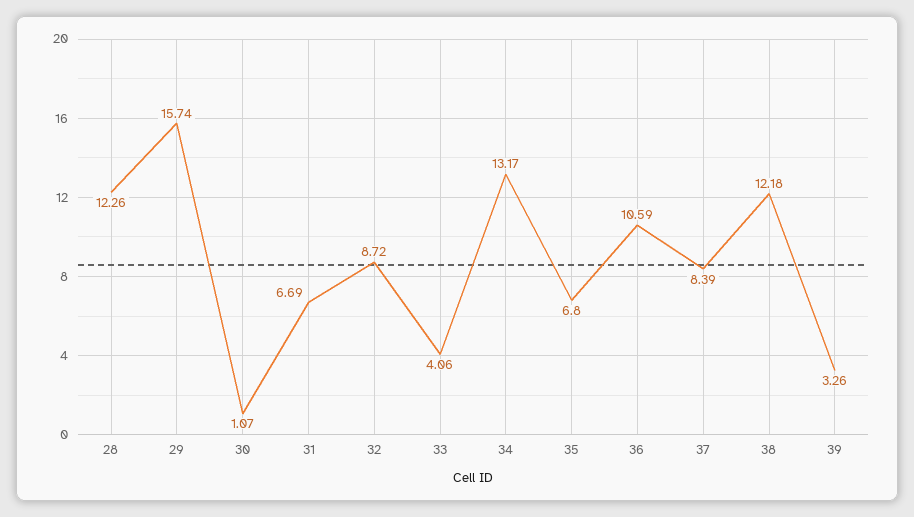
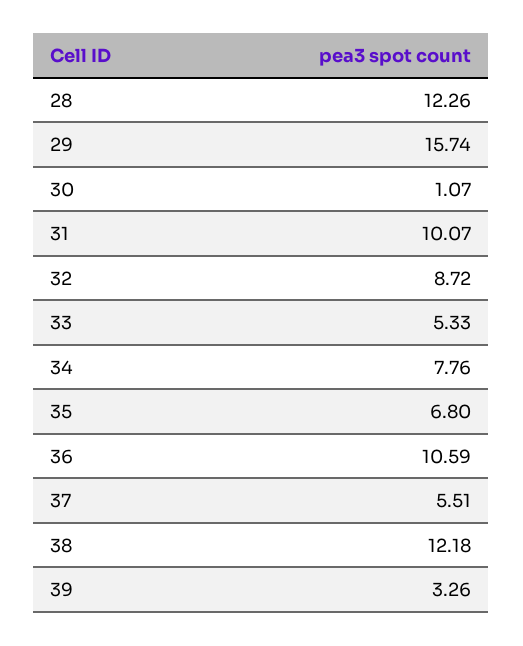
31: 6.69 -> 10.07
33: 4.06 -> 5.33
34: 13.17 -> 7.76
37: 8.39 -> 5.51

